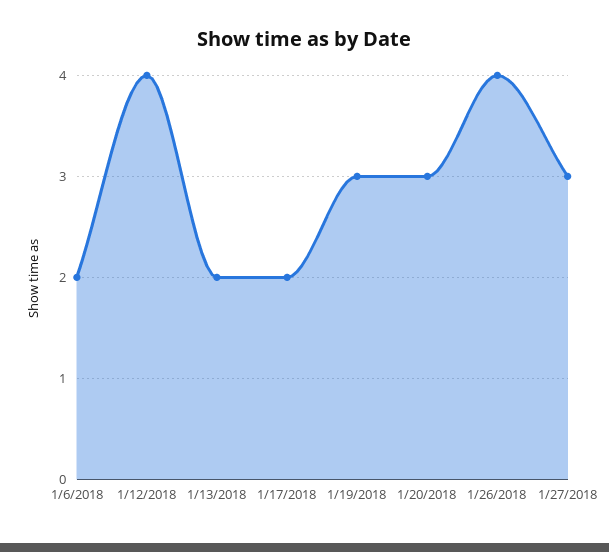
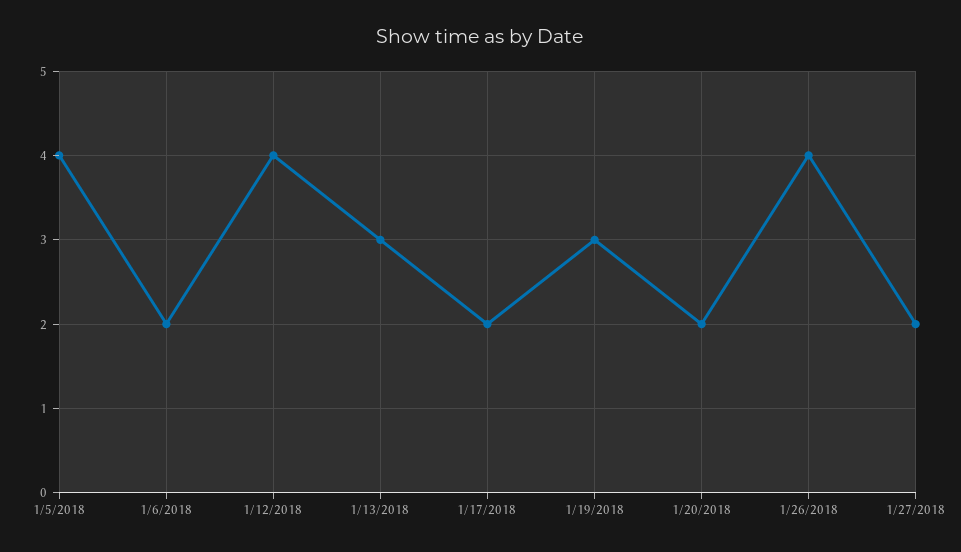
1/13/2018: 2 -> 3
1/20/2018: 3 -> 2
1/27/2018: 3 -> 2
1/5/2018: none -> 4

